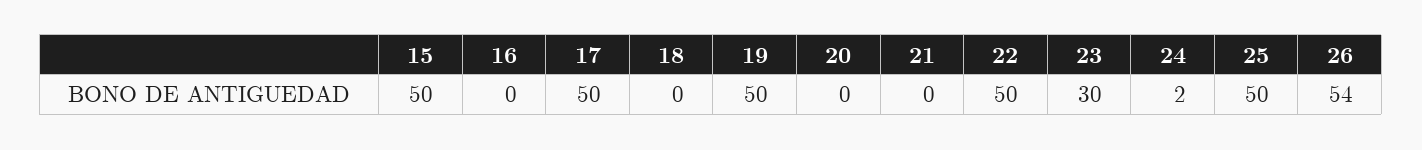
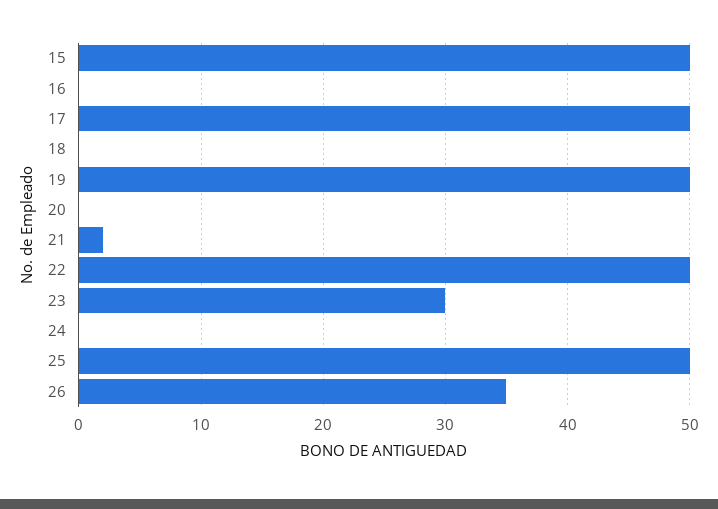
21: 0 -> 2
24: 2 -> 0
26: 54 -> 35

